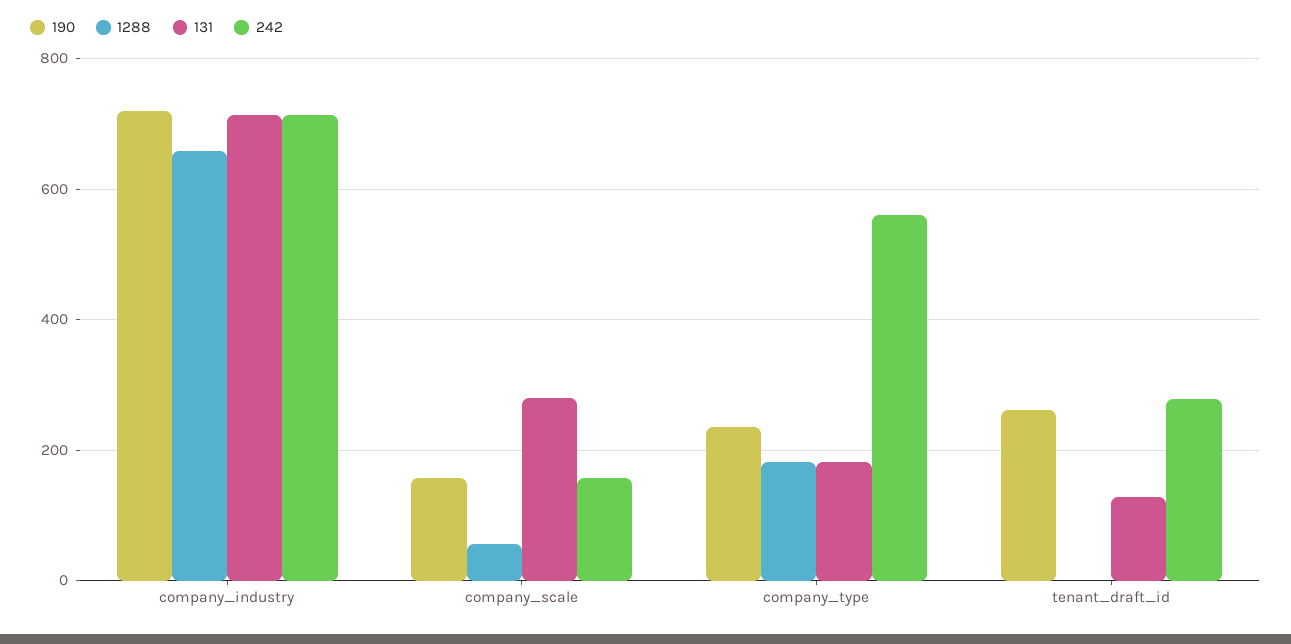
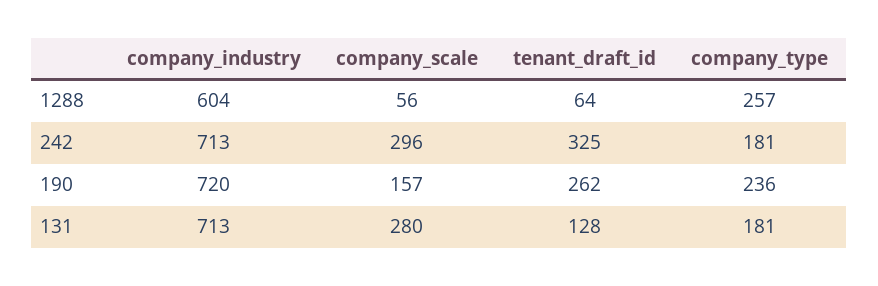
1288, company_industry: 660 -> 604
242, company_scale: 160 -> 296
1288, company_type: 180 -> 257
242, company_type: 560 -> 181
1288, tenant_draft_id: 0 -> 64
242, tenant_draft_id: 280 -> 325

